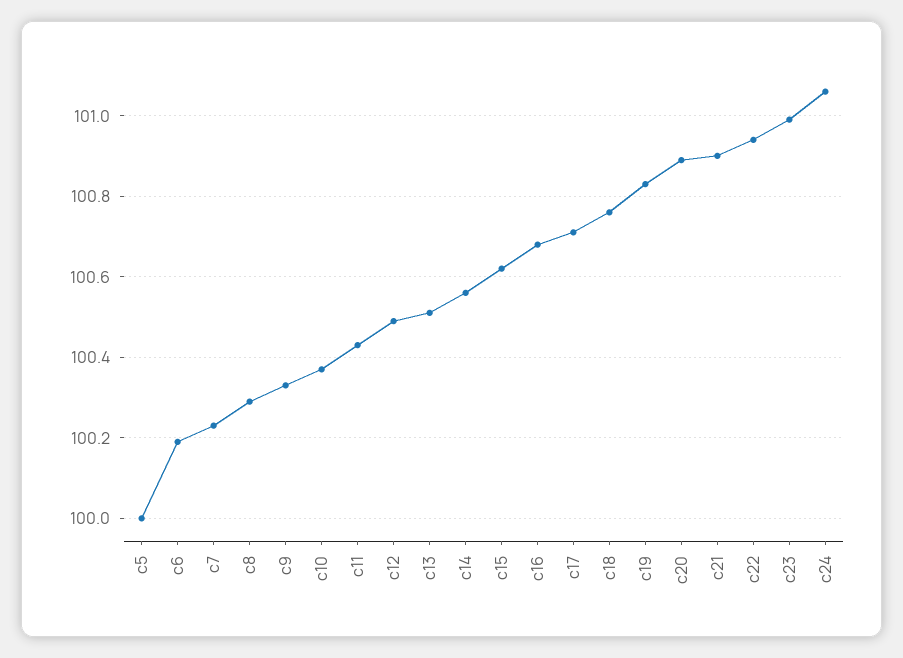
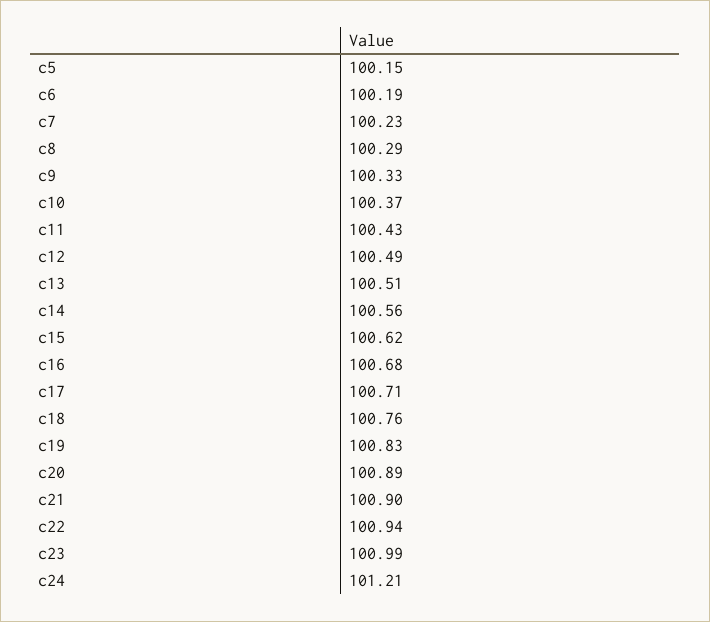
c5: 100 -> 100.15
c24: 101.05 -> 101.21

